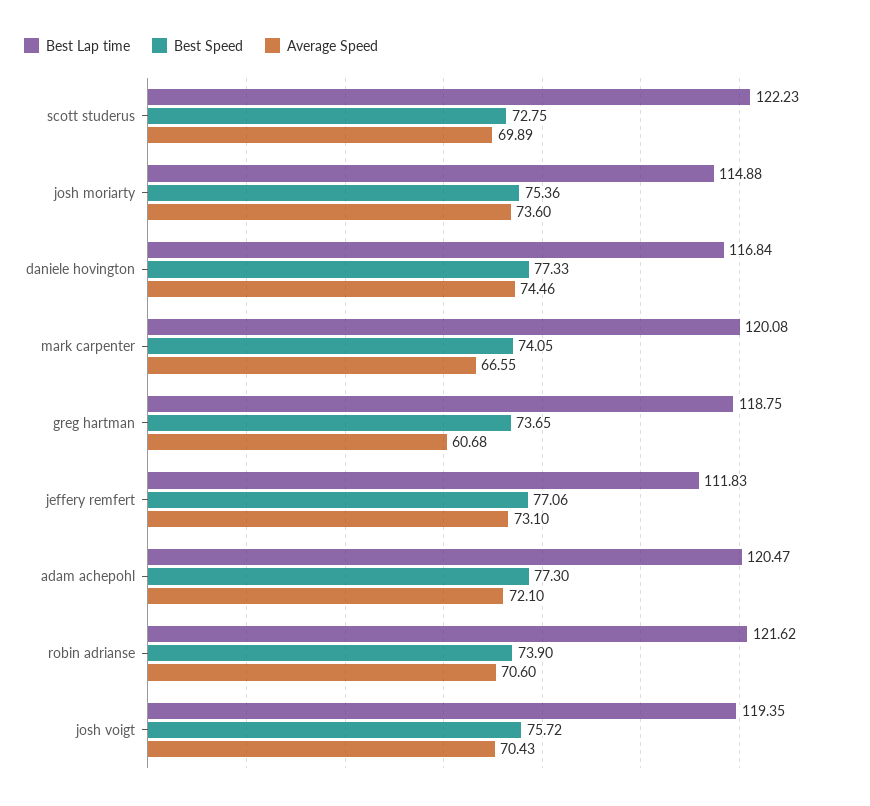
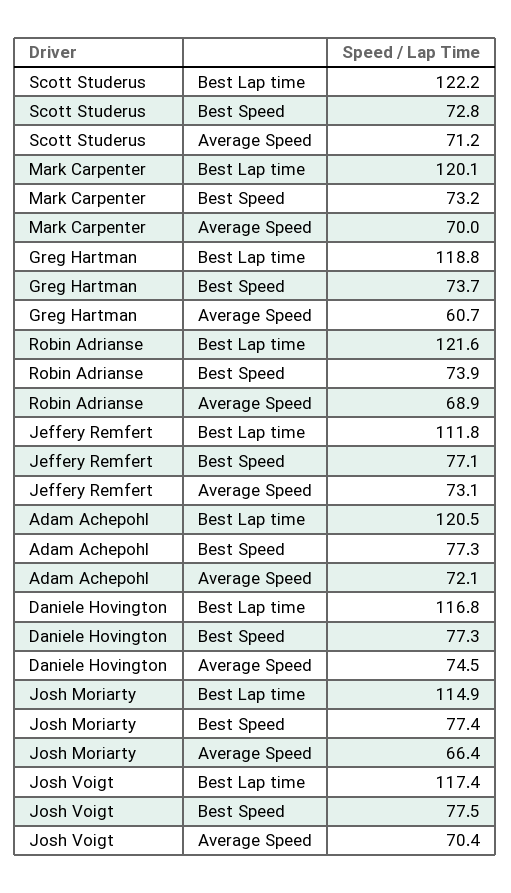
Average Speed, scott studerus: 69.89 -> 71.2
Best Speed, josh moriarty: 75.36 -> 77.4
Average Speed, josh moriarty: 73.6 -> 66.4
Best Speed, mark carpenter: 74.05 -> 73.2
Average Speed, mark carpenter: 66.55 -> 70
Average Speed, robin adrianse: 70.6 -> 68.9
Best Lap time, josh voigt: 119.35 -> 117.4
Best Speed, josh voigt: 75.72 -> 77.5

